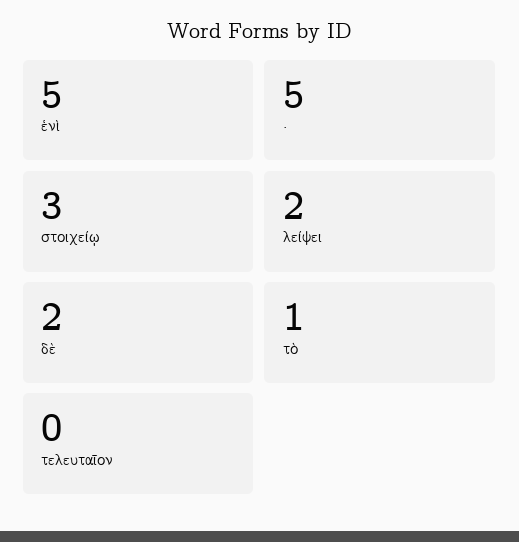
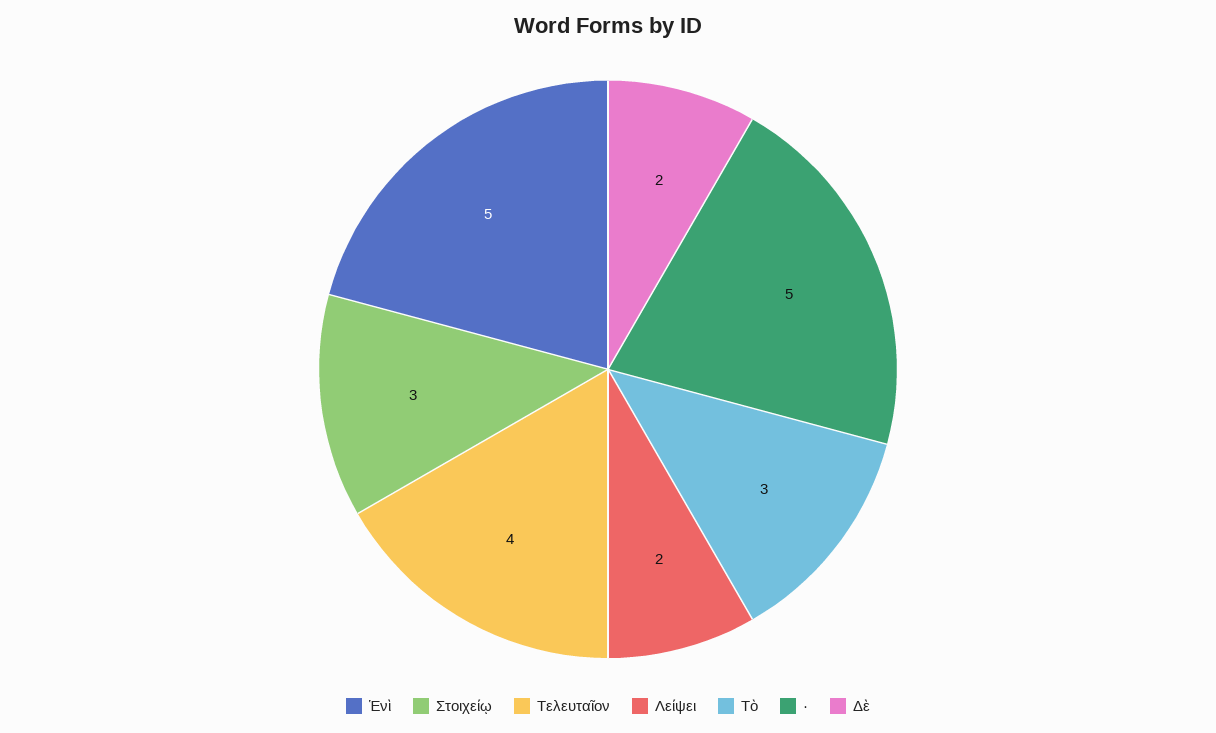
τὸ: 1 -> 3
τελευταῖον: 0 -> 4

